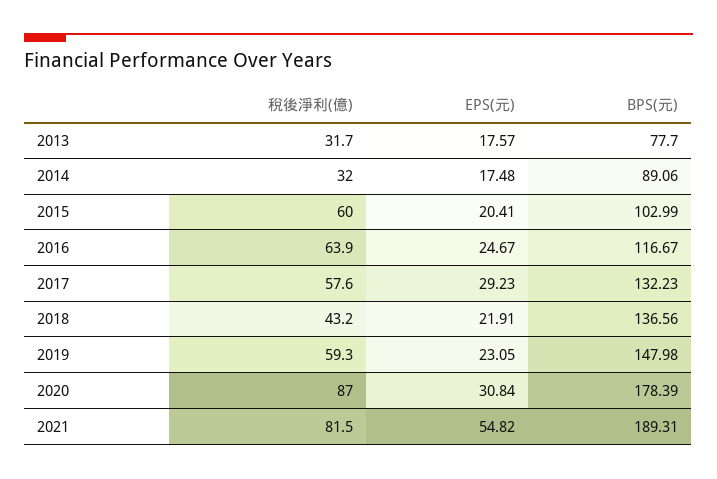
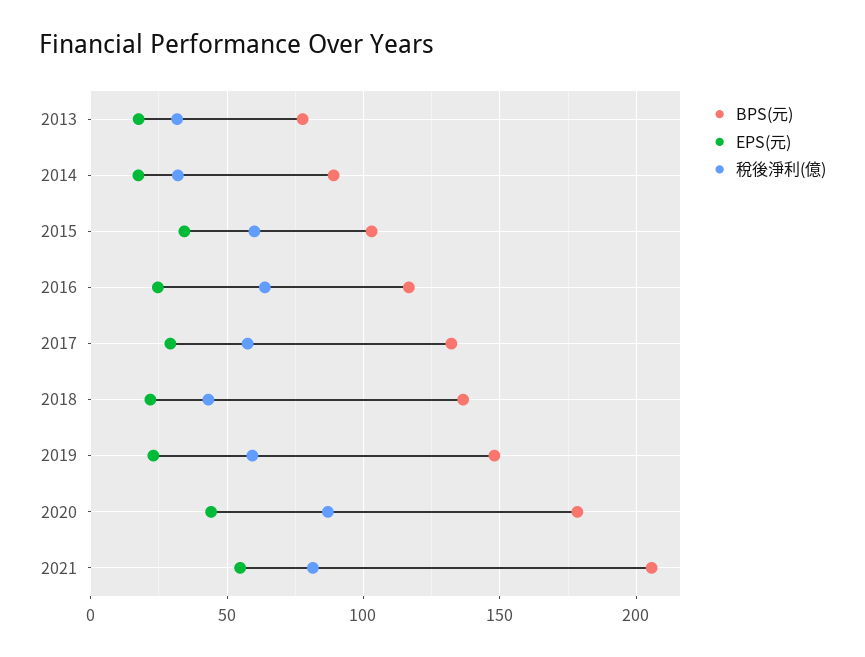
EPS(元), 2015: 20.41 -> 35
EPS(元), 2020: 30.84 -> 45
BPS(元), 2021: 189.31 -> 205

